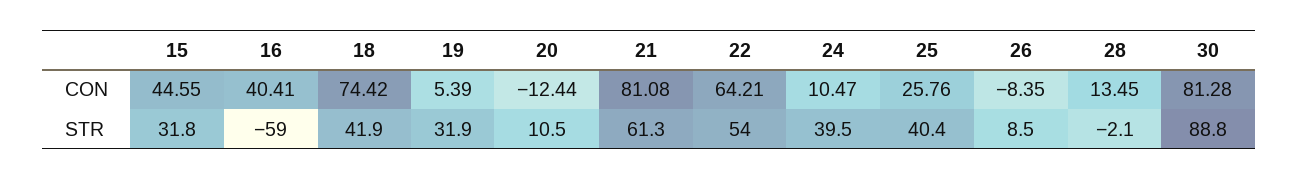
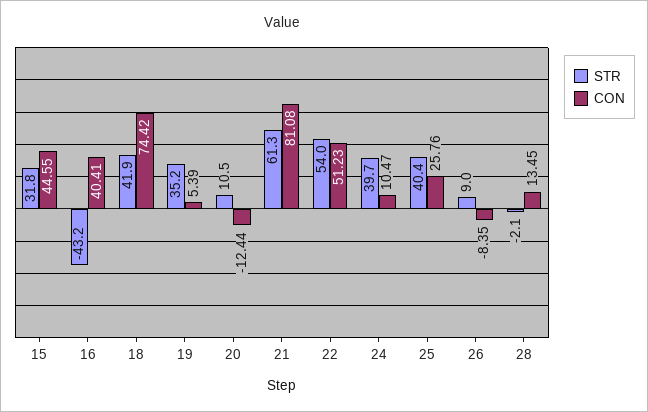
CON, 22: 64.21 -> 51.23
CON, 30: 81.28 -> none
STR, 16: -59 -> -43.2
STR, 19: 31.9 -> 35.2
STR, 24: 39.5 -> 39.7
STR, 26: 8.5 -> 9
STR, 30: 88.8 -> none

